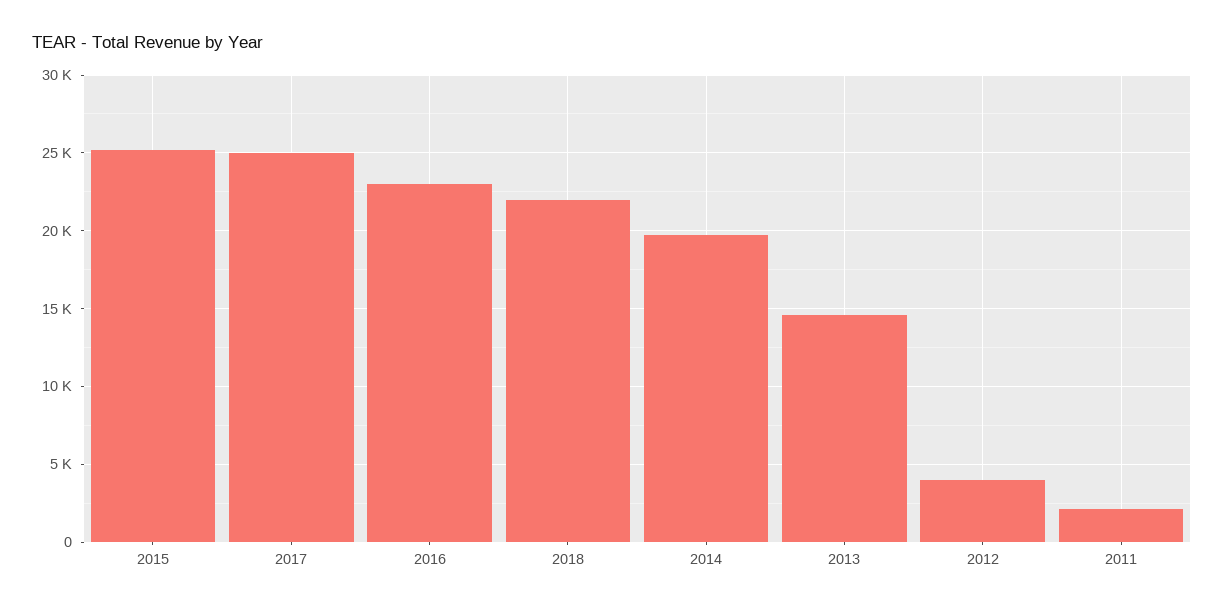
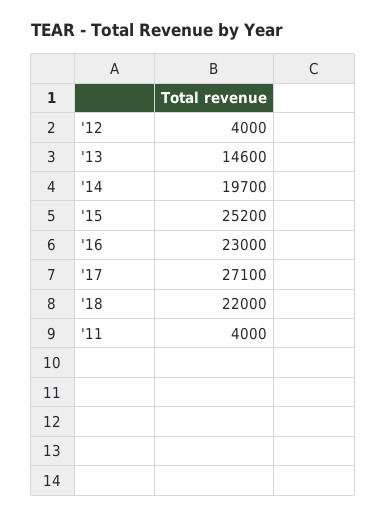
2017: 25000 -> 27100
2011: 2000 -> 4000

